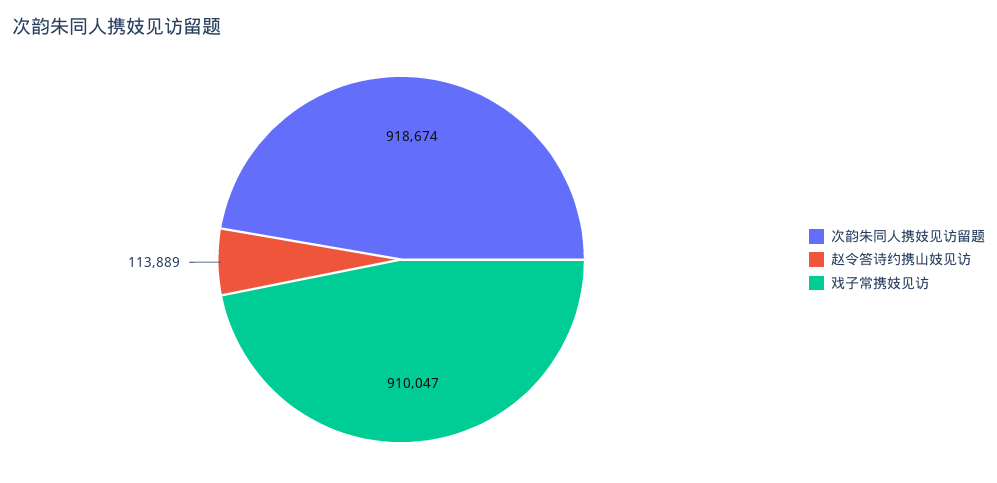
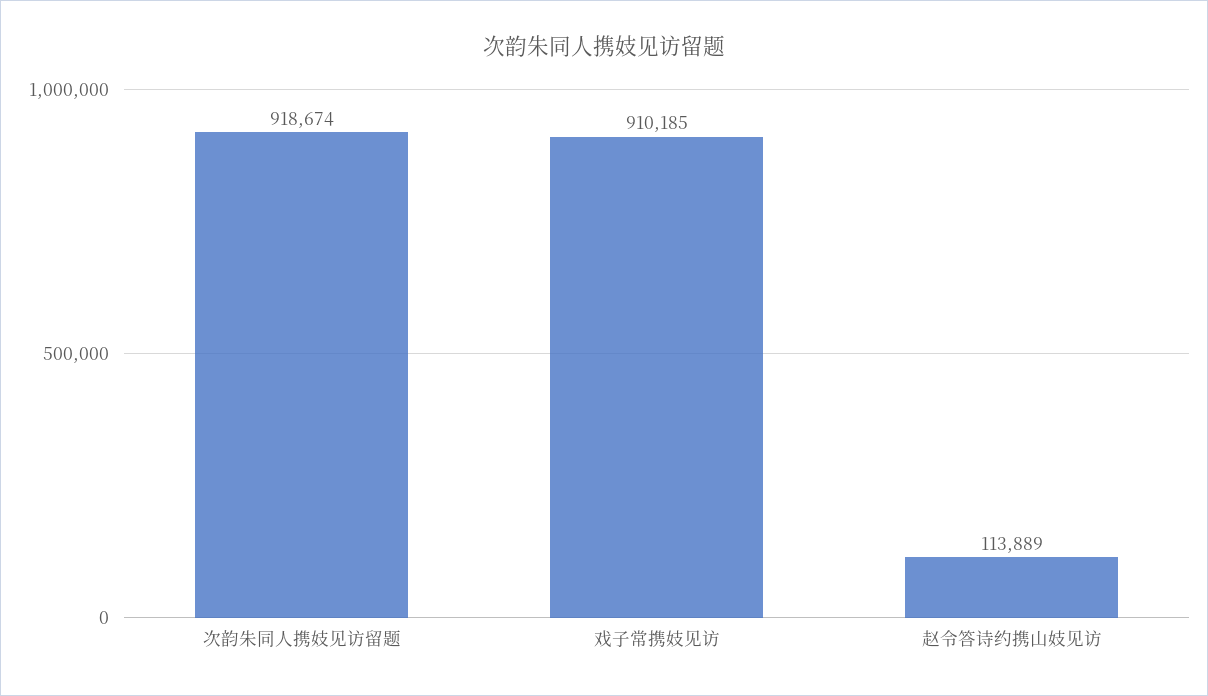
戏子常携妓见访: 910047 -> 910185

